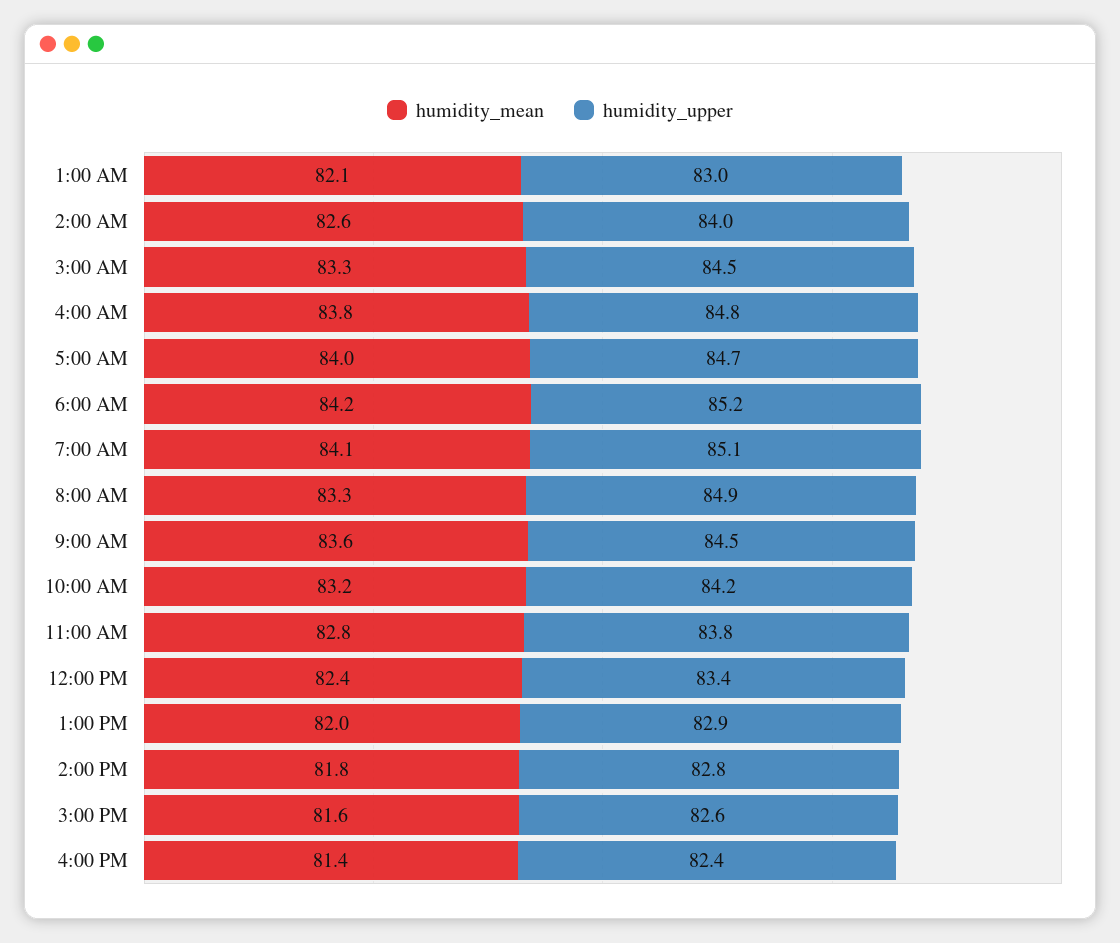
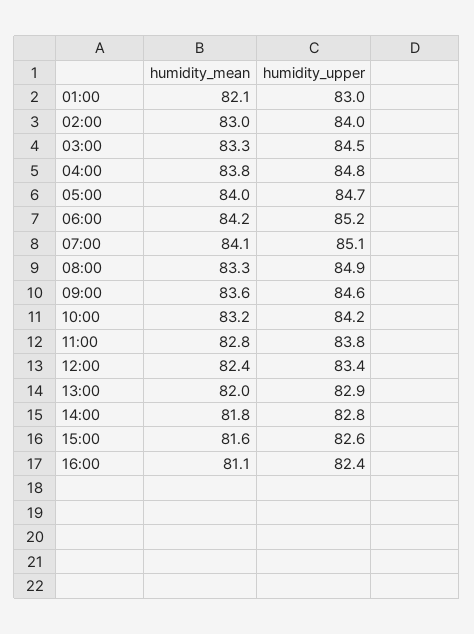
humidity_mean, 2:00 AM: 82.6 -> 83
humidity_upper, 9:00 AM: 84.5 -> 84.6
humidity_mean, 4:00 PM: 81.4 -> 81.1

